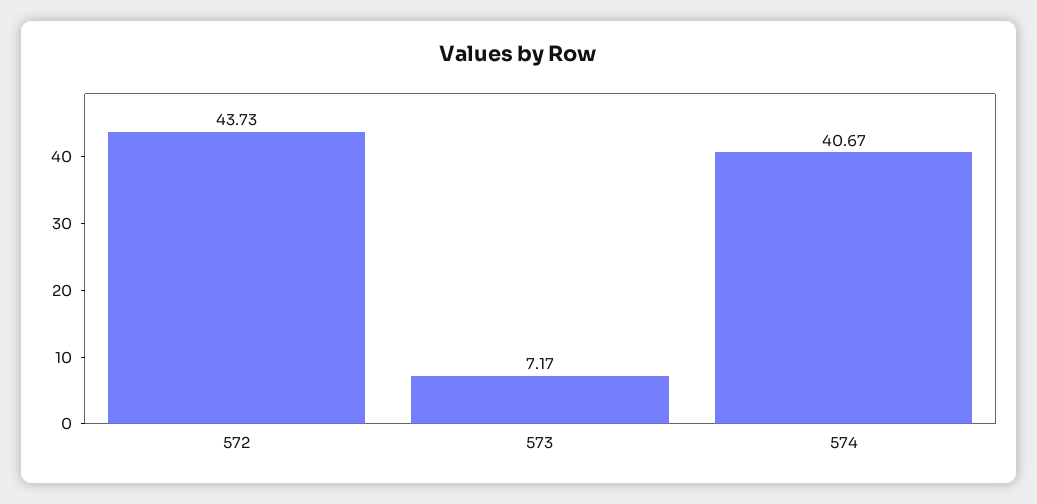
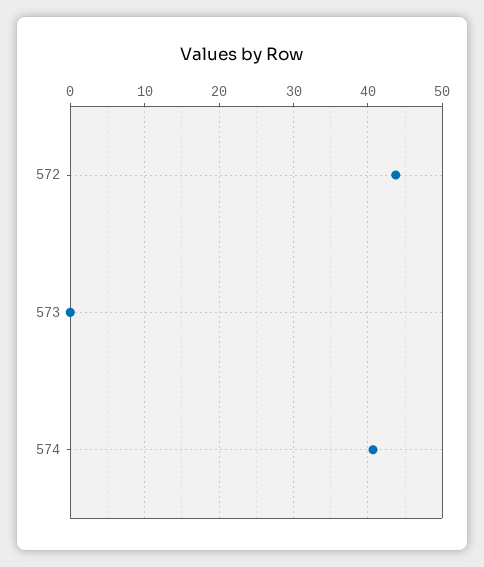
573: 7.17 -> 0

